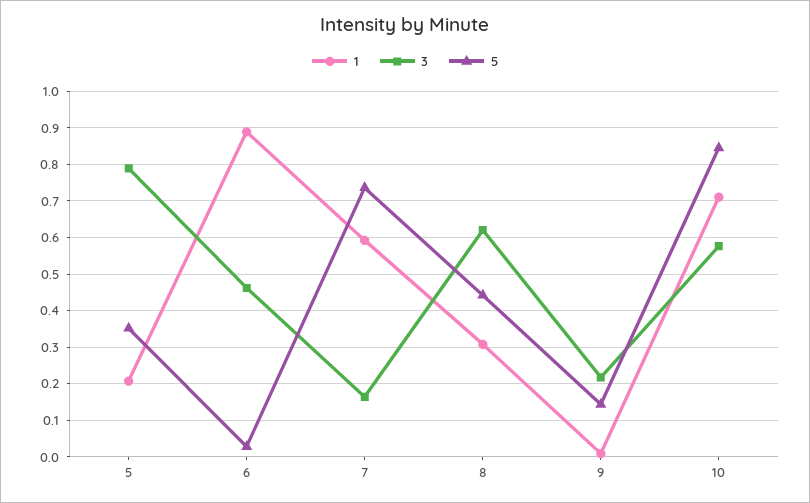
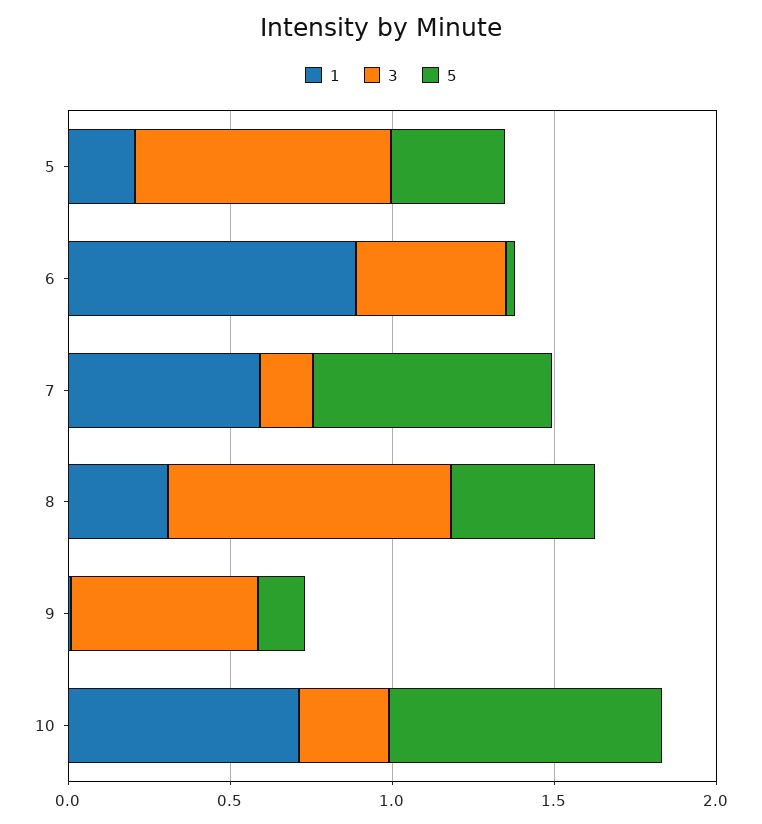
3, 8: 0.62 -> 0.9
3, 9: 0.22 -> 0.6
3, 10: 0.58 -> 0.3

